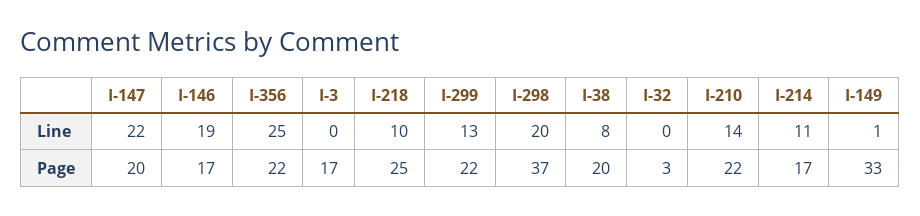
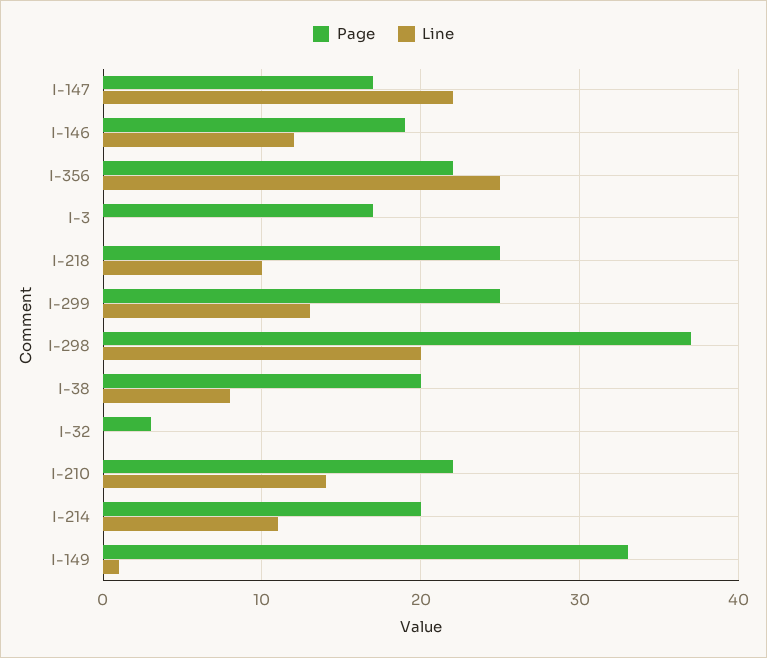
Line, I-146: 19 -> 12
Page, I-147: 20 -> 17
Page, I-146: 17 -> 19
Page, I-299: 22 -> 25
Page, I-214: 17 -> 20

